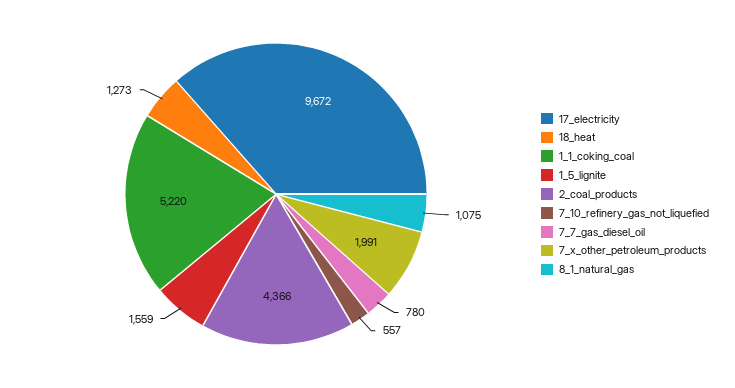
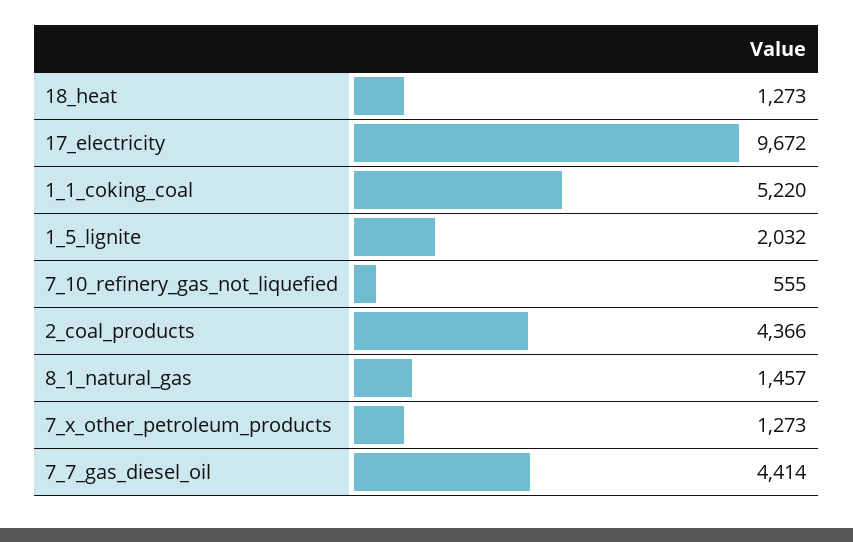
1_5_lignite: 1559 -> 2032
7_10_refinery_gas_not_liquefied: 557 -> 555
7_7_gas_diesel_oil: 780 -> 4414
7_x_other_petroleum_products: 1991 -> 1273
8_1_natural_gas: 1075 -> 1457

